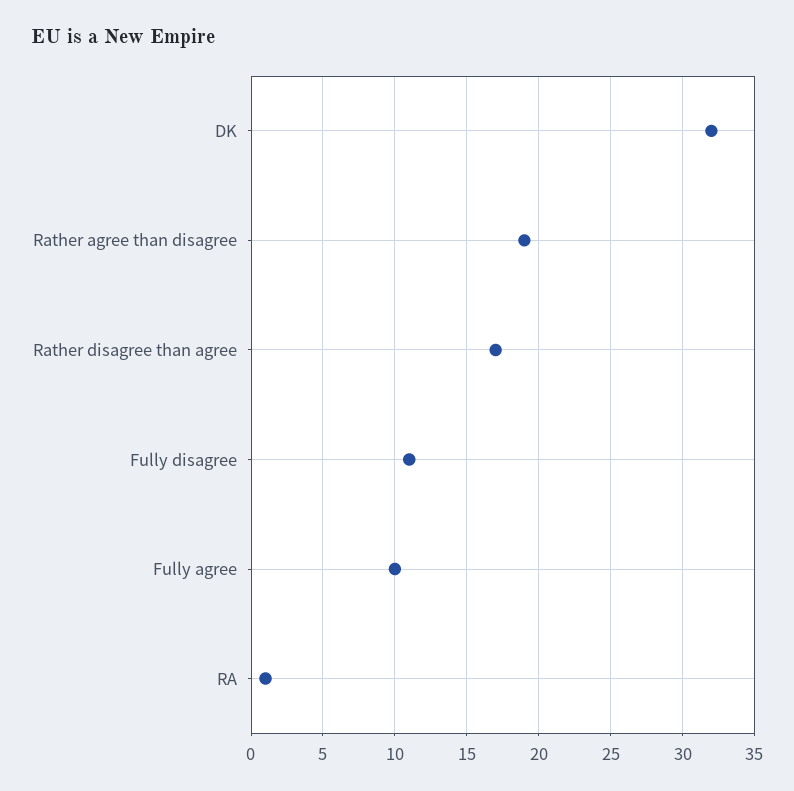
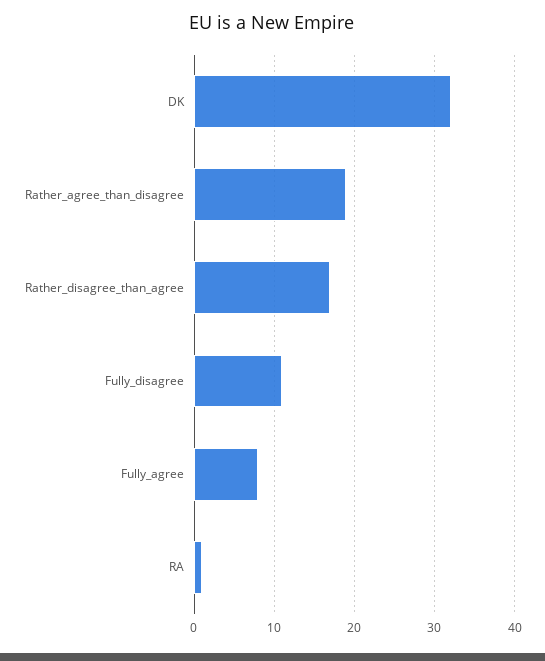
Fully agree: 10 -> 8

